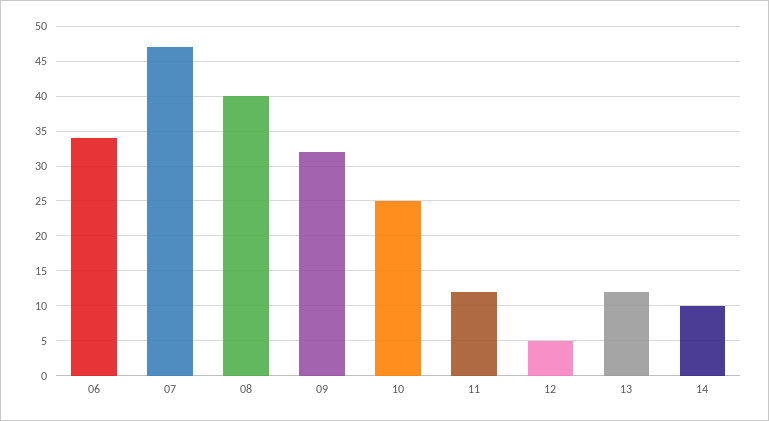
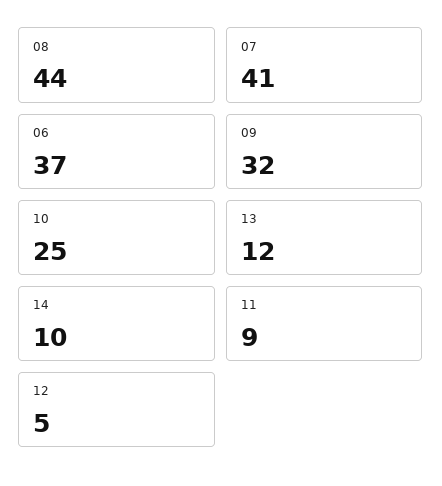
06: 34 -> 37
07: 47 -> 41
08: 40 -> 44
11: 12 -> 9

